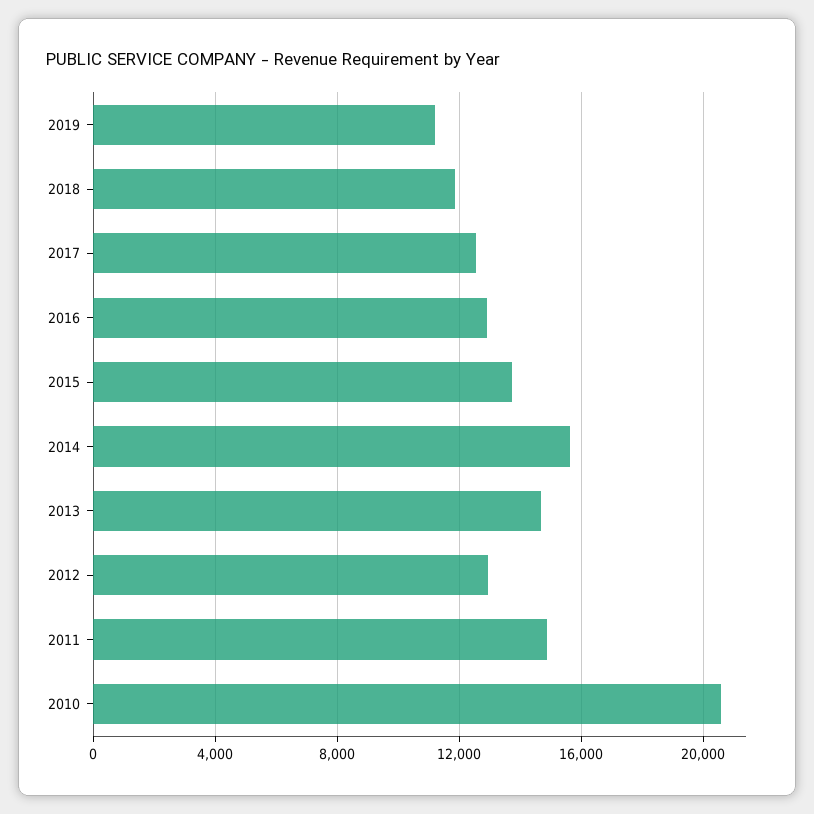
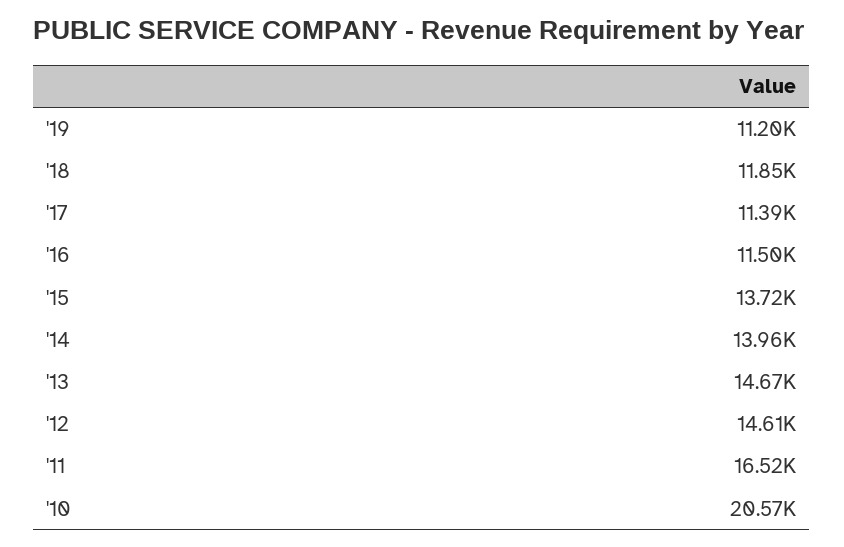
2017: 12500 -> 11390
2016: 13000 -> 11500
2014: 15500 -> 13960
2012: 13000 -> 14610
2011: 15000 -> 16520

